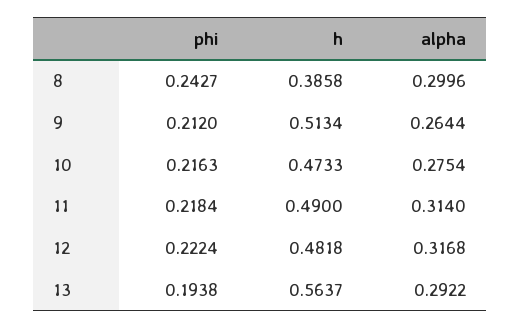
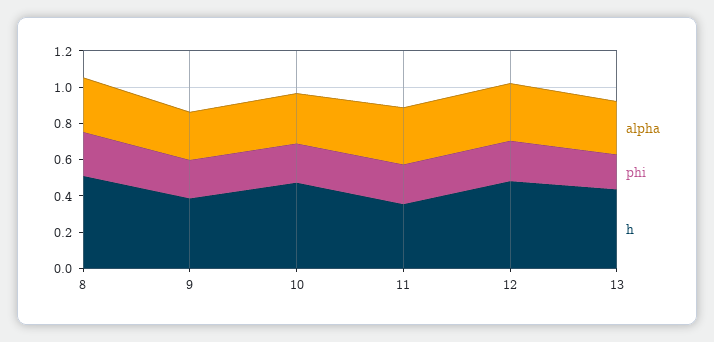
h, 8: 0.3858 -> 0.5
h, 9: 0.5134 -> 0.4
h, 11: 0.49 -> 0.35
h, 13: 0.5637 -> 0.45

